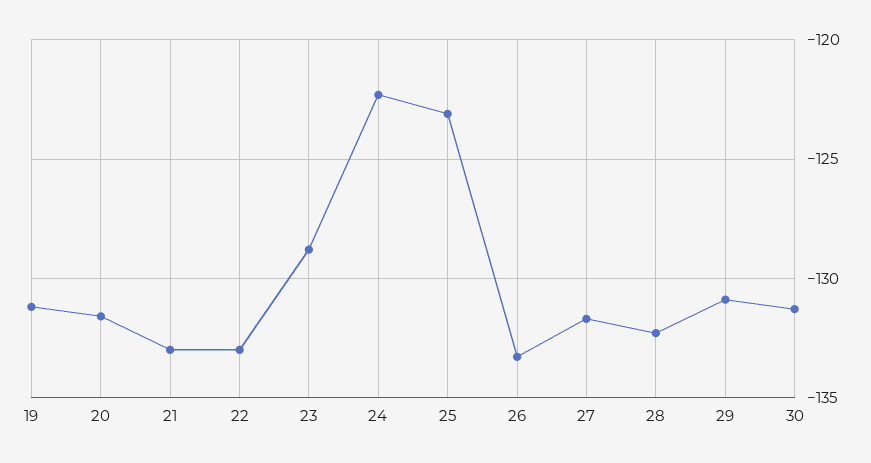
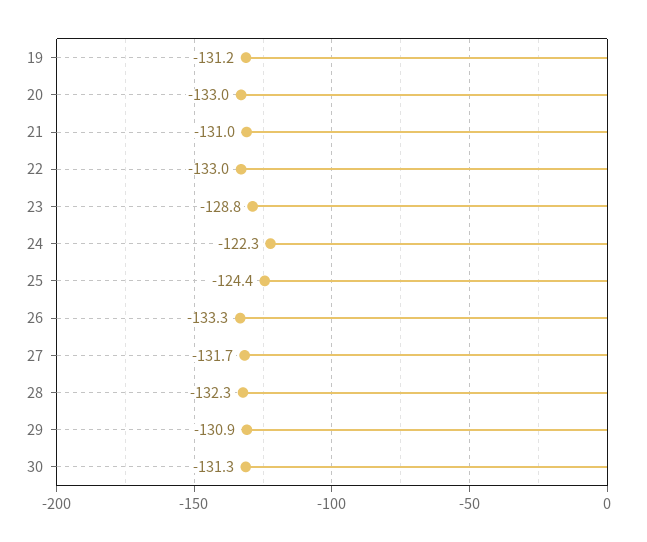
20: -131.5 -> -133
21: -133 -> -131
25: -123 -> -124.4

